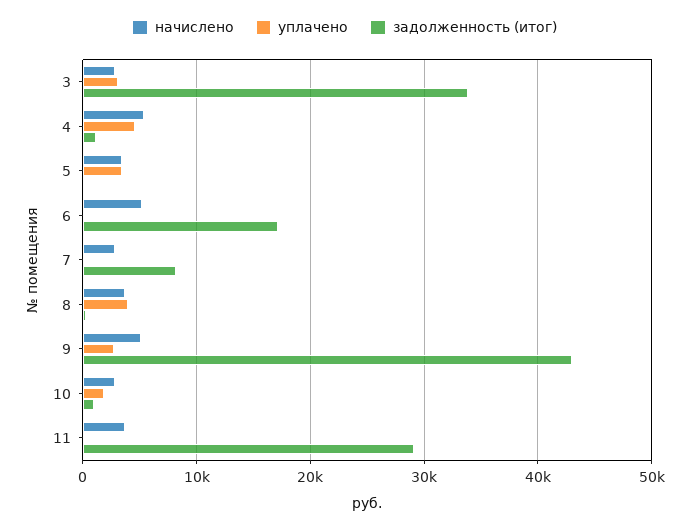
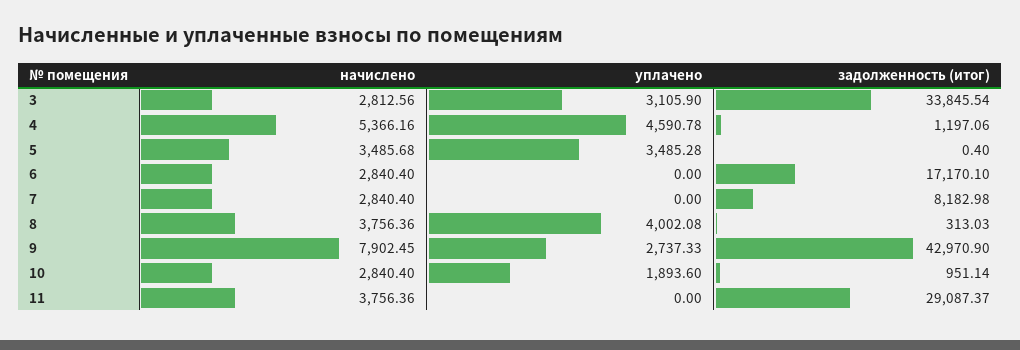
начислено, 6: 5000 -> 2840.4
начислено, 9: 5000 -> 7902.45

